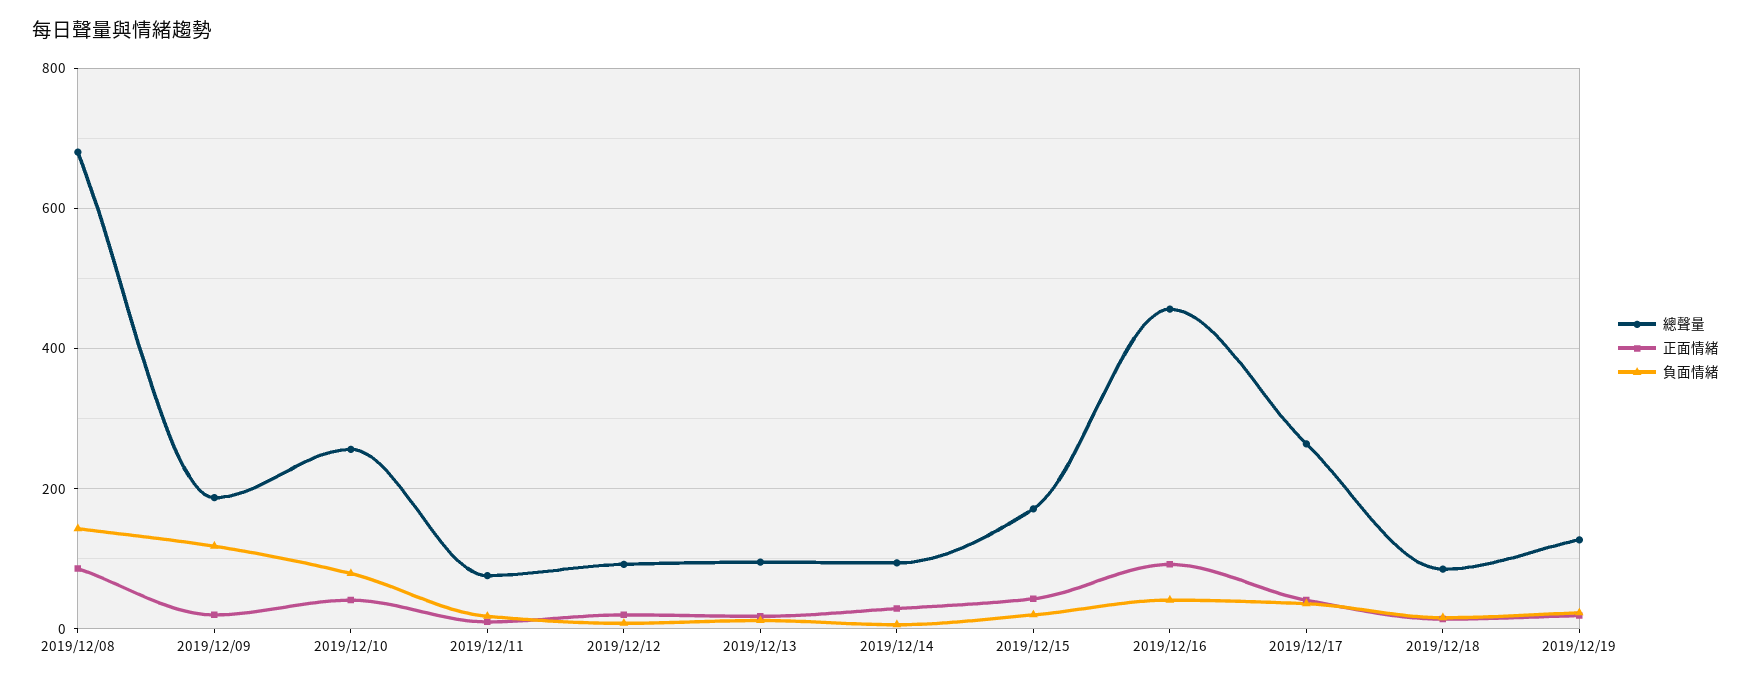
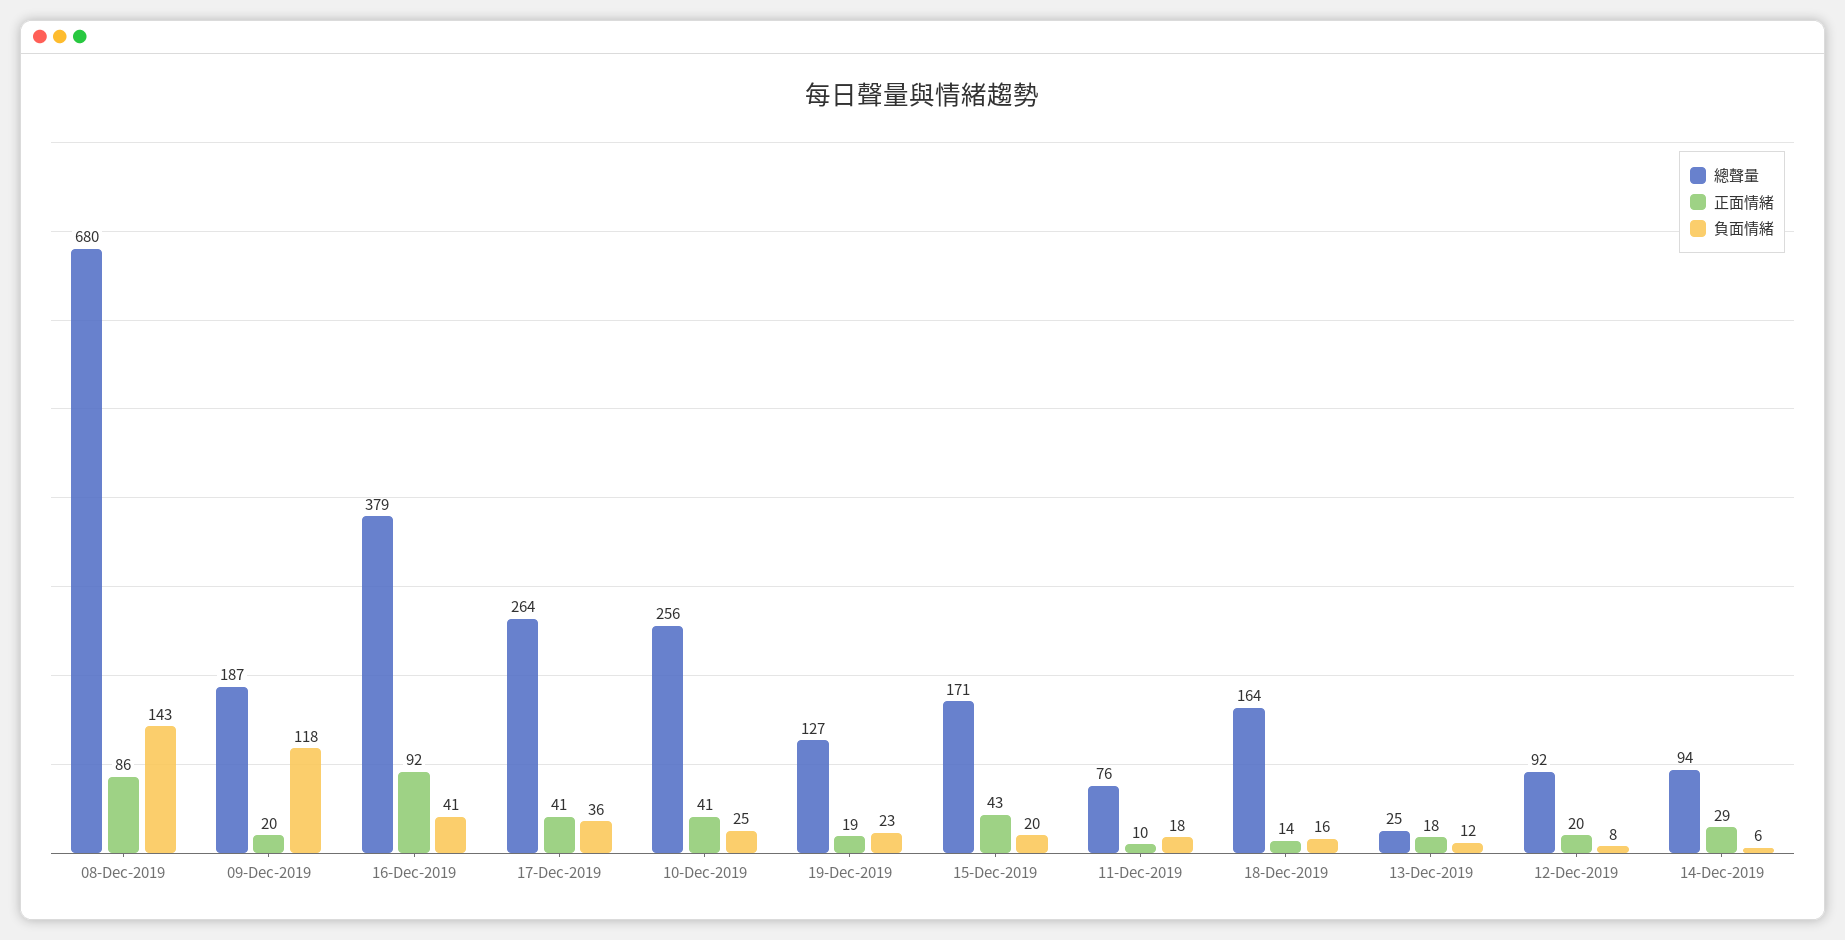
負面情緒, 2019/12/10: 80 -> 25
總聲量, 2019/12/13: 100 -> 25
總聲量, 2019/12/16: 460 -> 379
總聲量, 2019/12/18: 80 -> 164

